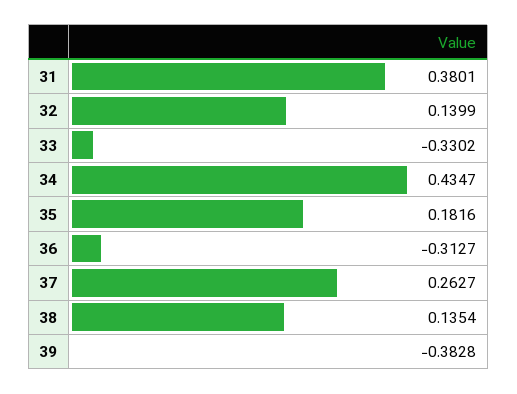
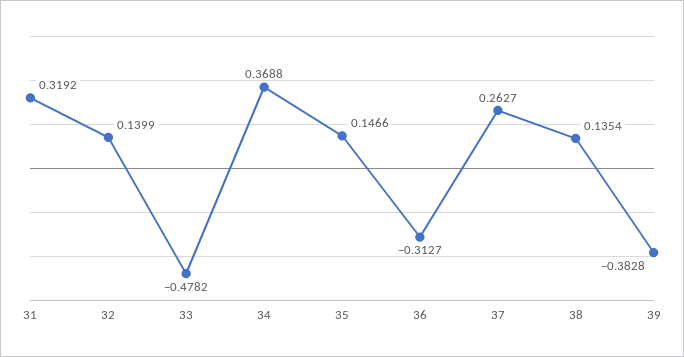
31: 0.3801 -> 0.3192
33: -0.3302 -> -0.4782
34: 0.4347 -> 0.3688
35: 0.1816 -> 0.1466

